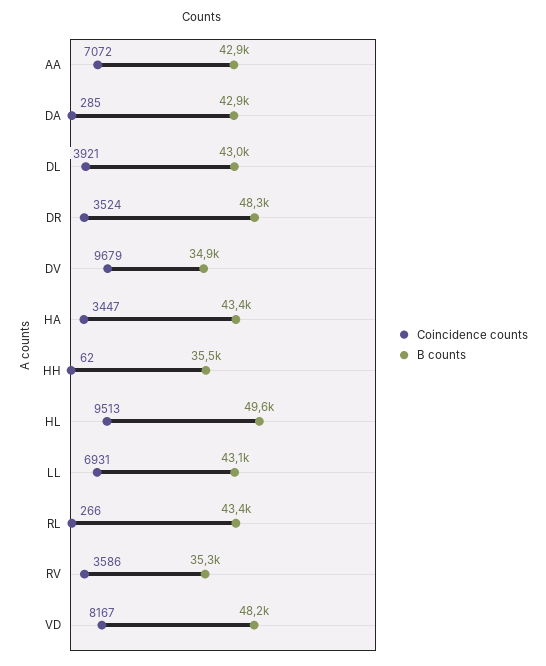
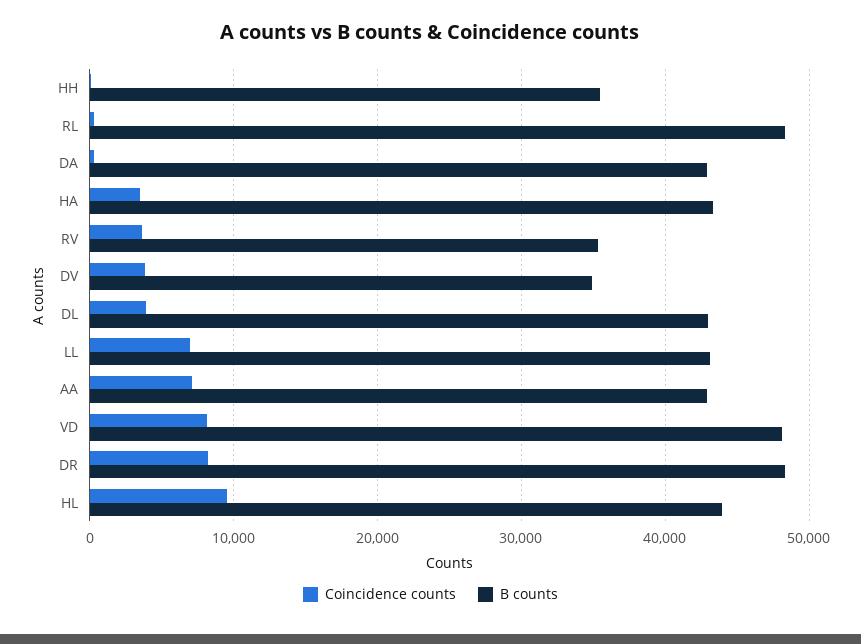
Coincidence counts, DR: 3524 -> 8000
Coincidence counts, DV: 9679 -> 4000
B counts, HL: 49600 -> 44000
B counts, RL: 43400 -> 48000

